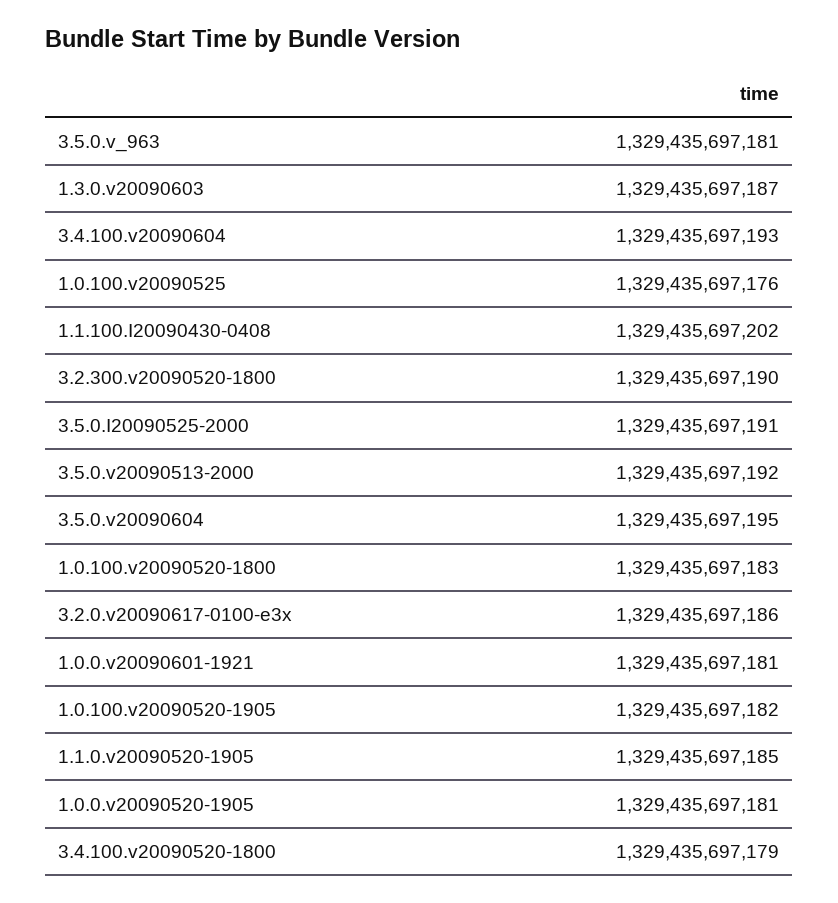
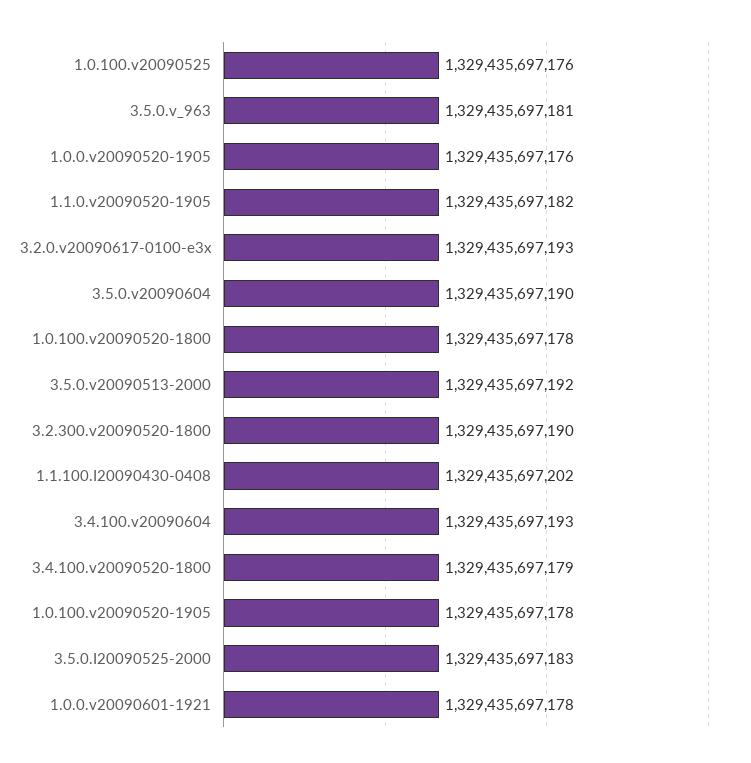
1.3.0.v20090603: 1329435697187 -> none
3.5.0.I20090525-2000: 1329435697191 -> 1329435697183
3.5.0.v20090604: 1329435697195 -> 1329435697190
1.0.100.v20090520-1800: 1329435697183 -> 1329435697178
3.2.0.v20090617-0100-e3x: 1329435697186 -> 1329435697193
1.0.0.v20090601-1921: 1329435697181 -> 1329435697178
1.0.100.v20090520-1905: 1329435697182 -> 1329435697178
1.1.0.v20090520-1905: 1329435697185 -> 1329435697182
1.0.0.v20090520-1905: 1329435697181 -> 1329435697176

